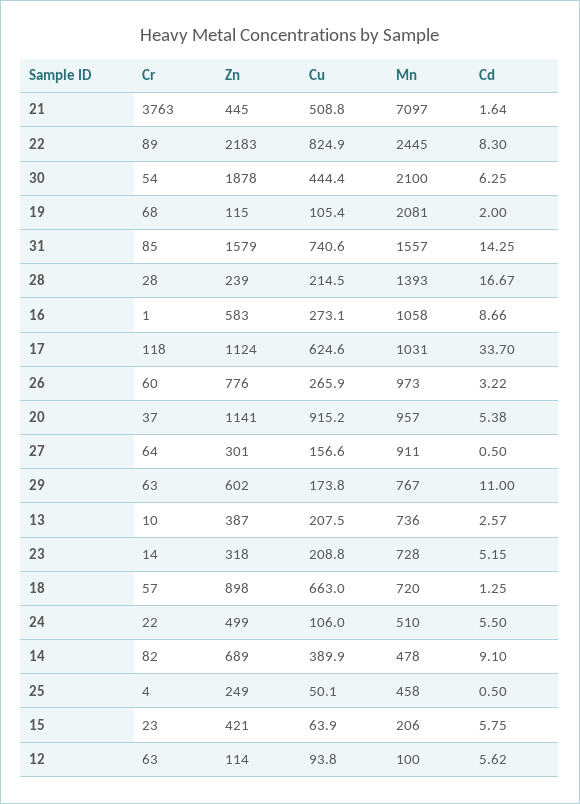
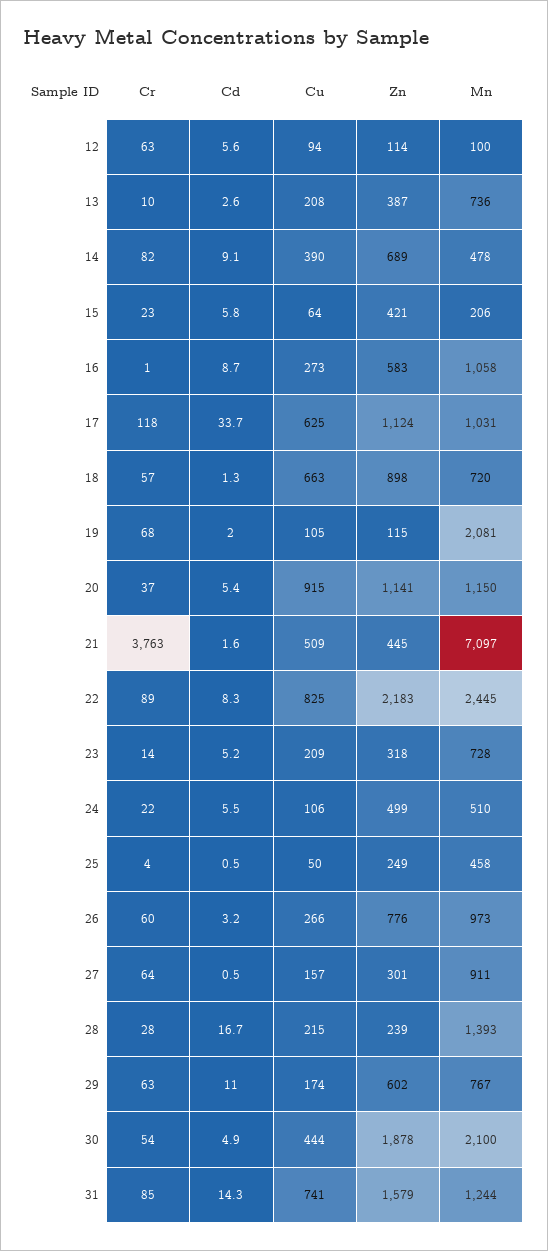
Cd, 30: 6.25 -> 4.9
Mn, 31: 1557 -> 1244
Mn, 20: 957 -> 1150

